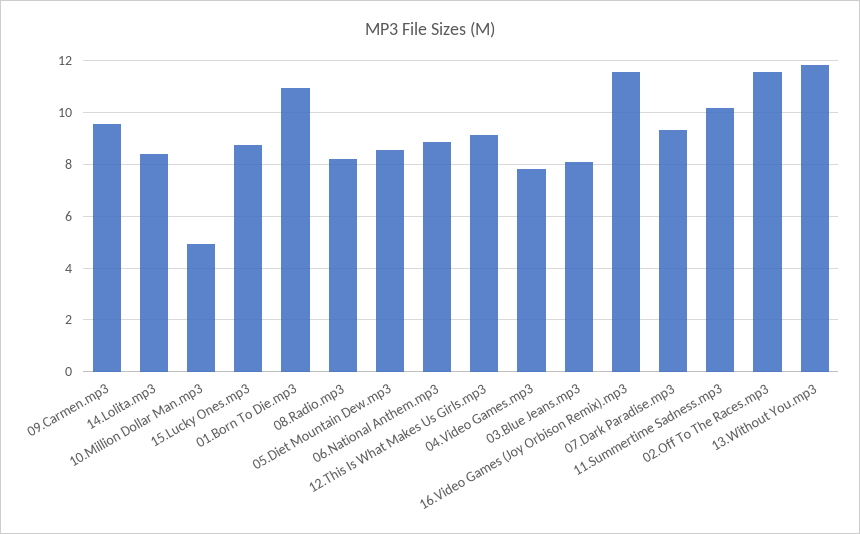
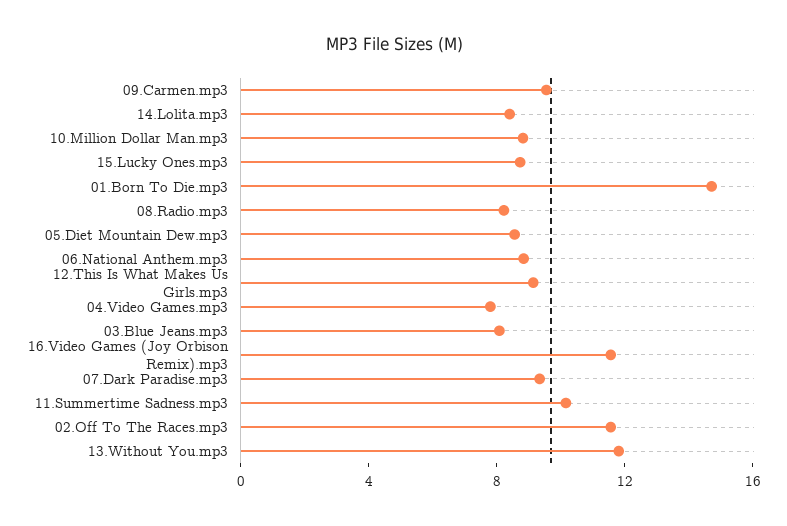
10.Million Dollar Man.mp3: 5 -> 9
01.Born To Die.mp3: 11 -> 15

